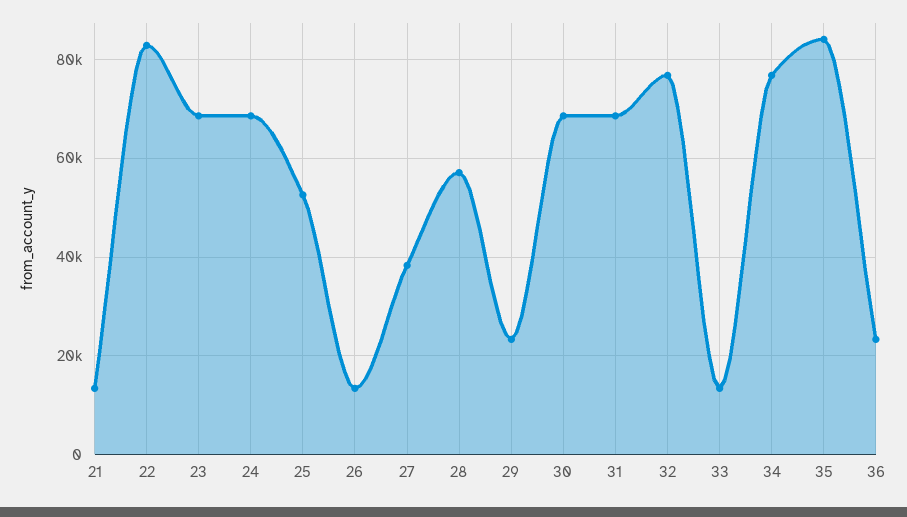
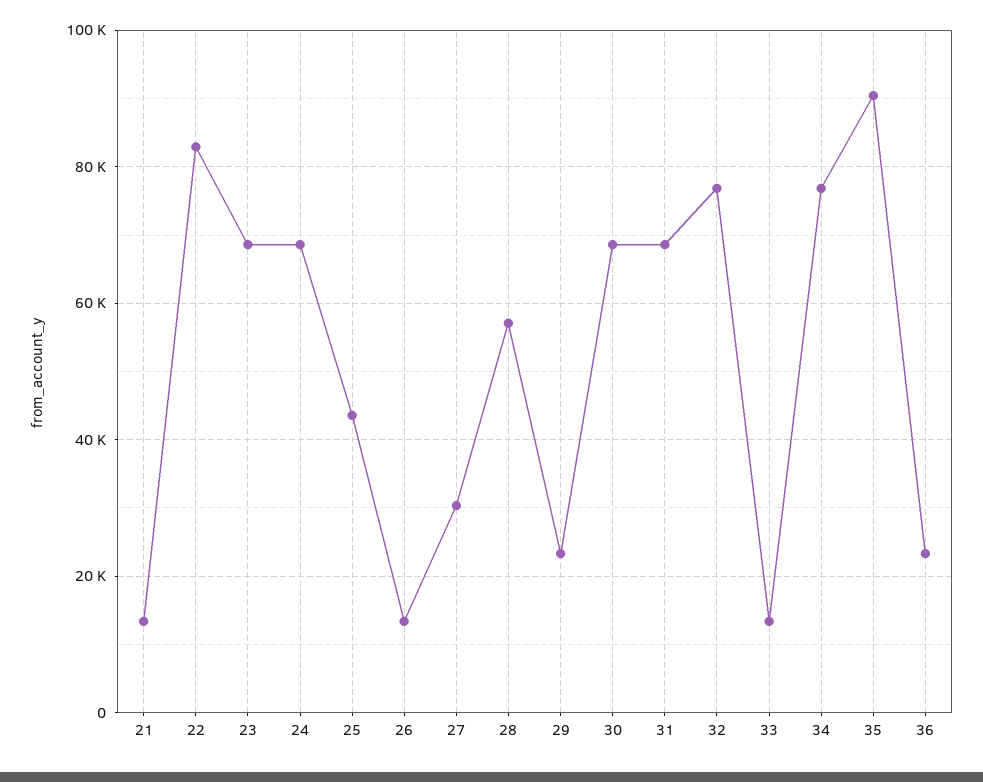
25: 52000 -> 44000
27: 38000 -> 30000
35: 84000 -> 90000

